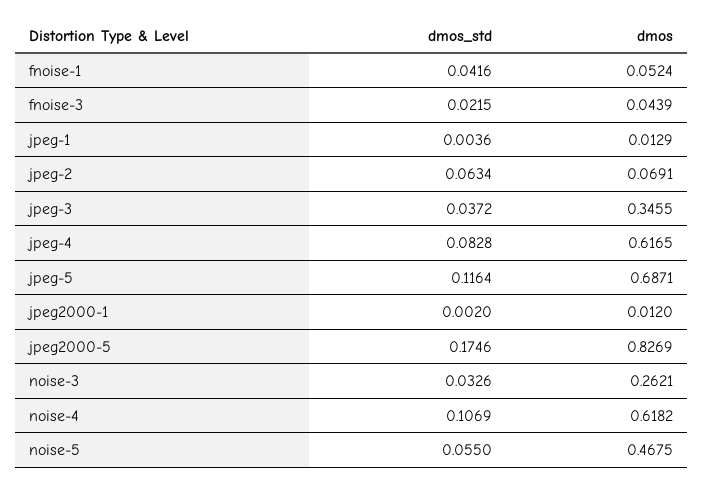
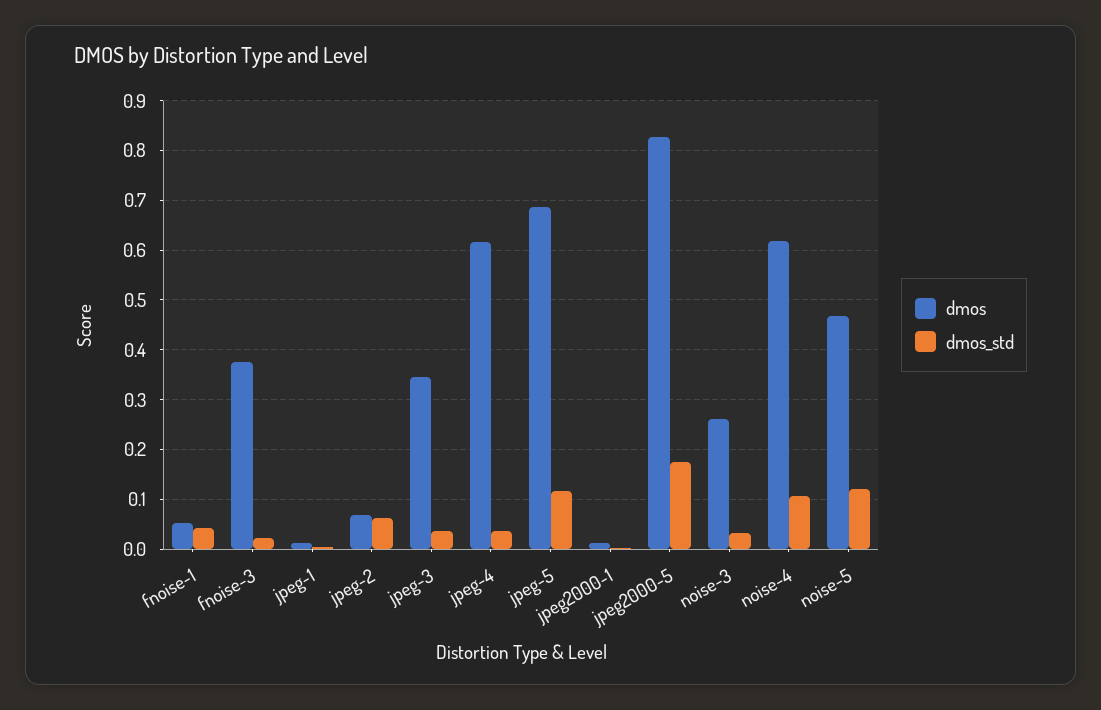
dmos, fnoise-3: 0.0439 -> 0.38
dmos_std, jpeg-4: 0.0828 -> 0.04
dmos_std, noise-5: 0.055 -> 0.12

